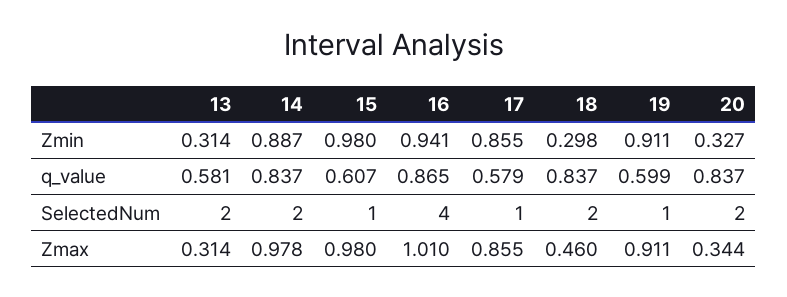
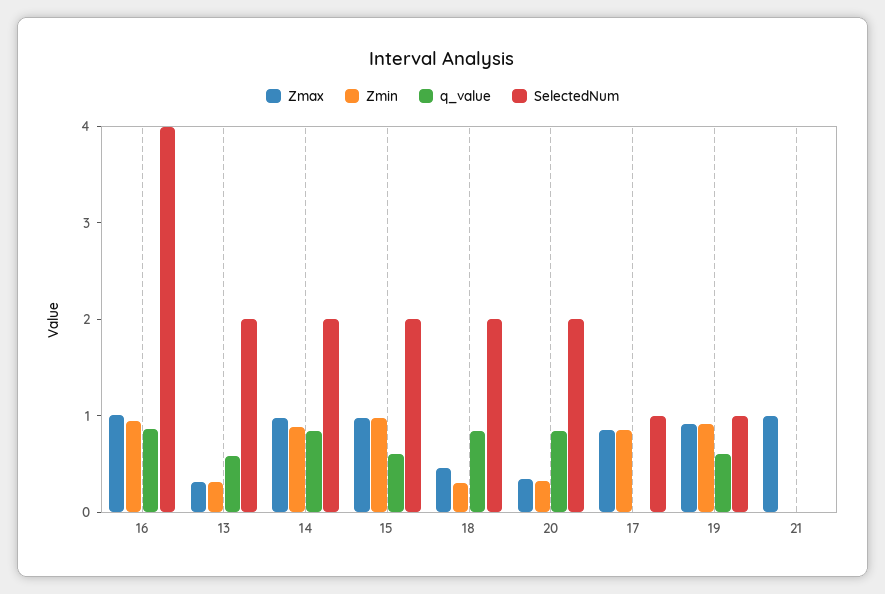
q_value, 17: 0.579 -> 0
SelectedNum, 15: 1 -> 2
Zmax, 21: none -> 1
Zmin, 21: none -> 0
q_value, 21: none -> 0
SelectedNum, 21: none -> 0

